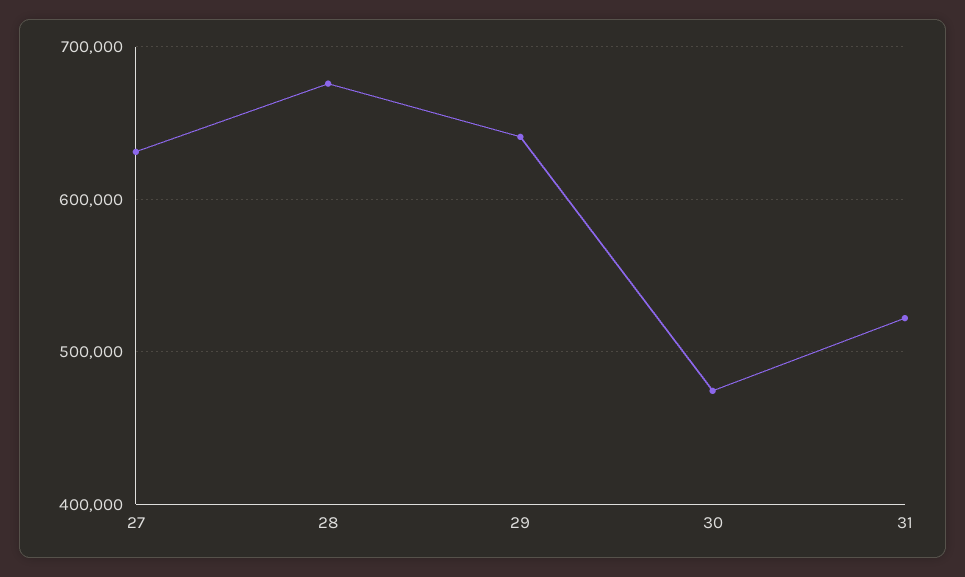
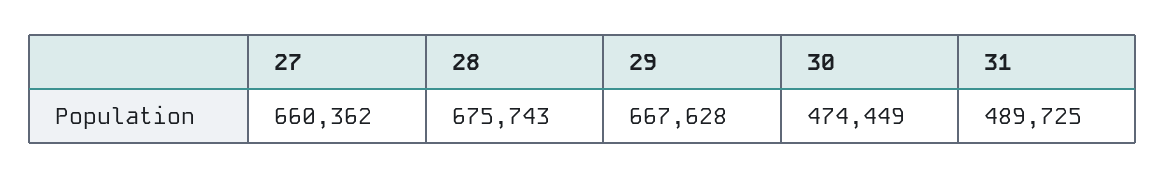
27: 630000 -> 660362
29: 640000 -> 667628
31: 520000 -> 489725

